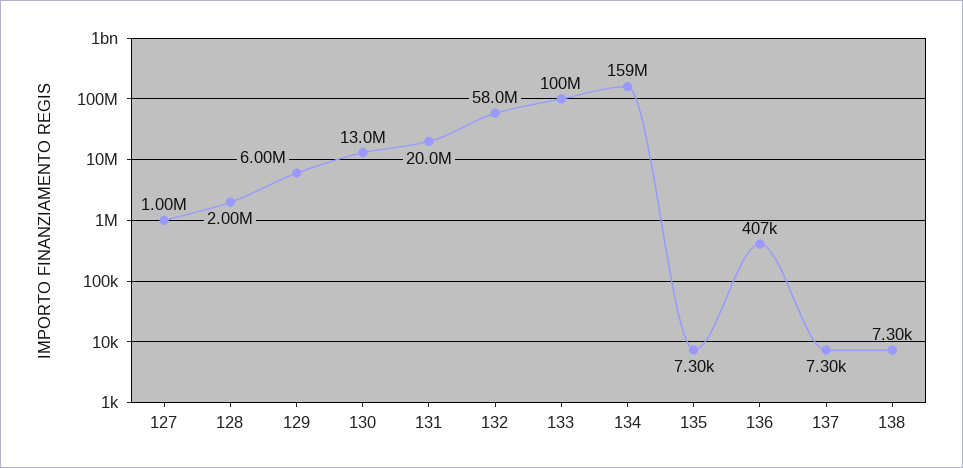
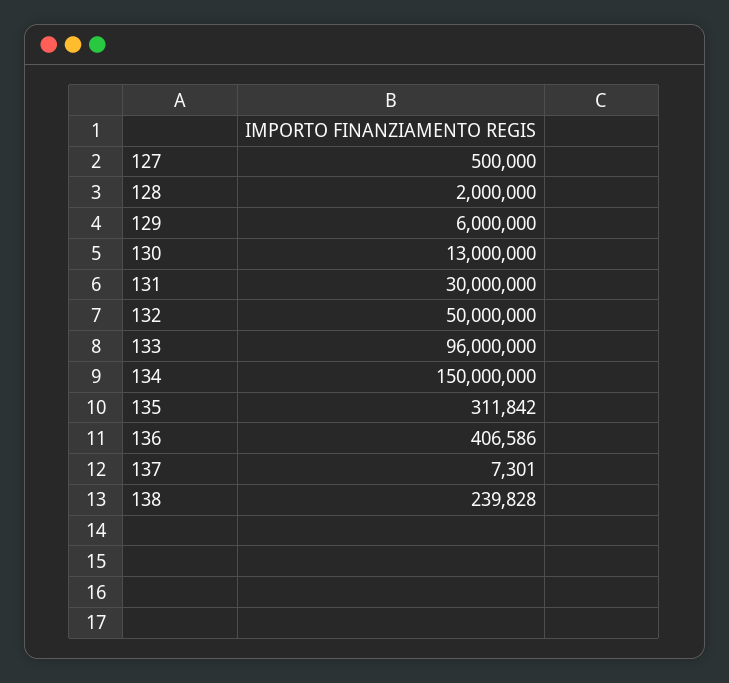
127: 1000000 -> 500000
131: 20000000 -> 30000000
132: 58000000 -> 50000000
133: 100000000 -> 96000000
134: 159000000 -> 150000000
135: 7300 -> 311842
138: 7300 -> 239828

